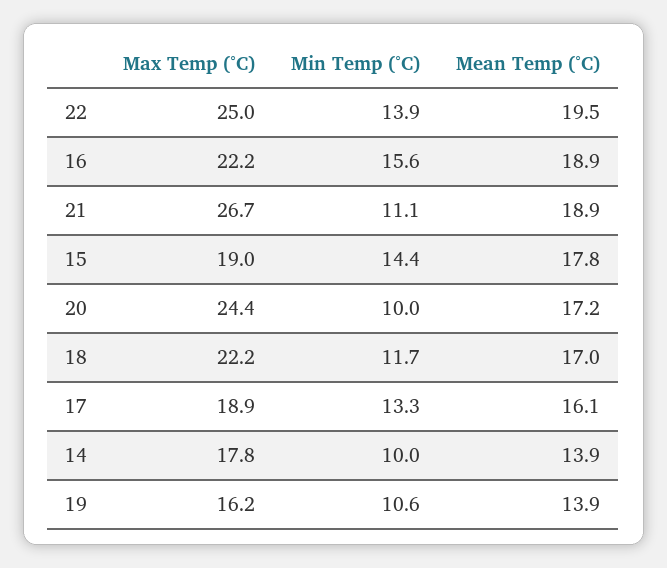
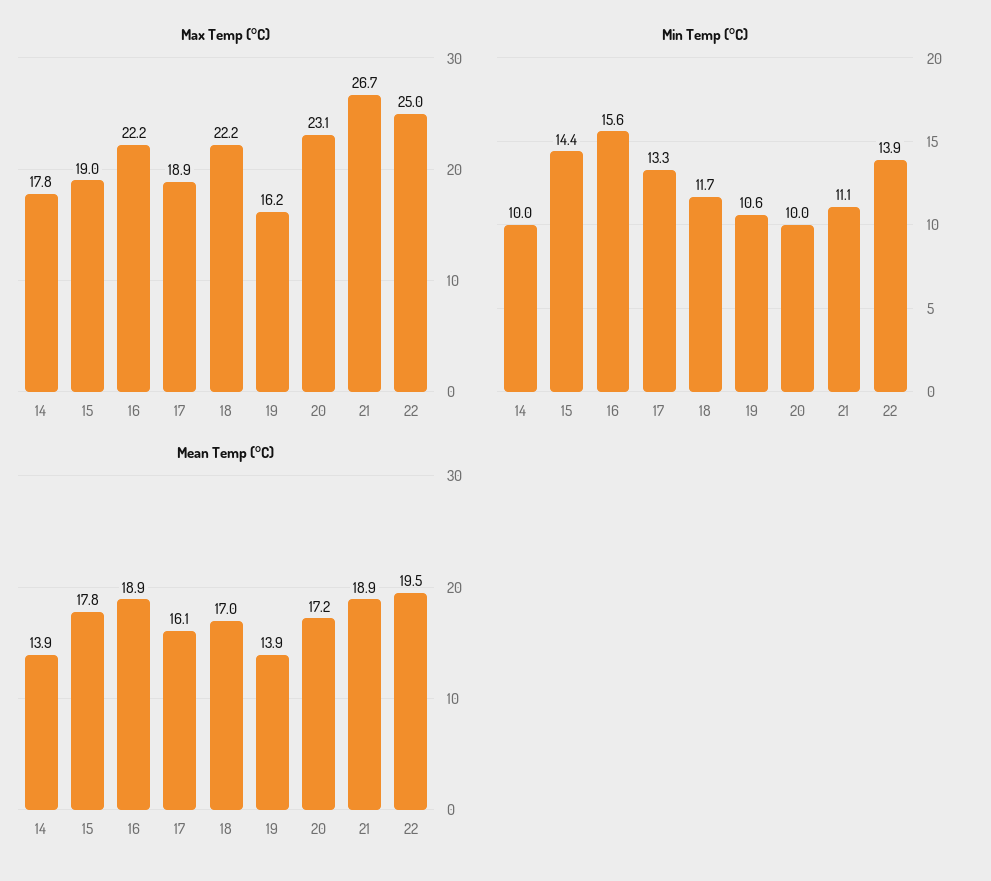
Max Temp (°C), 20: 24.4 -> 23.1

